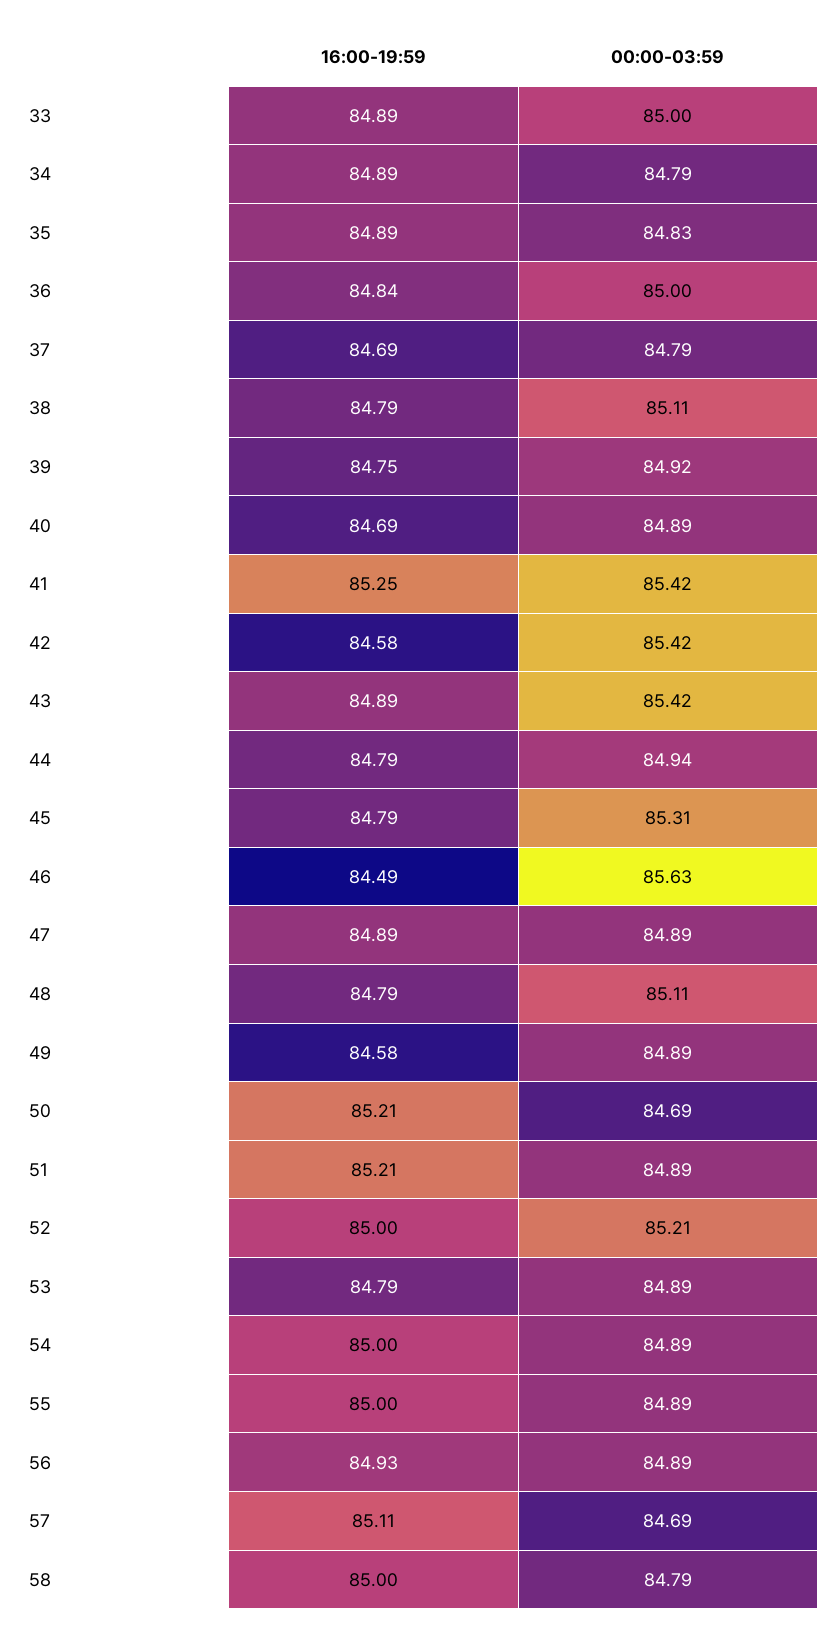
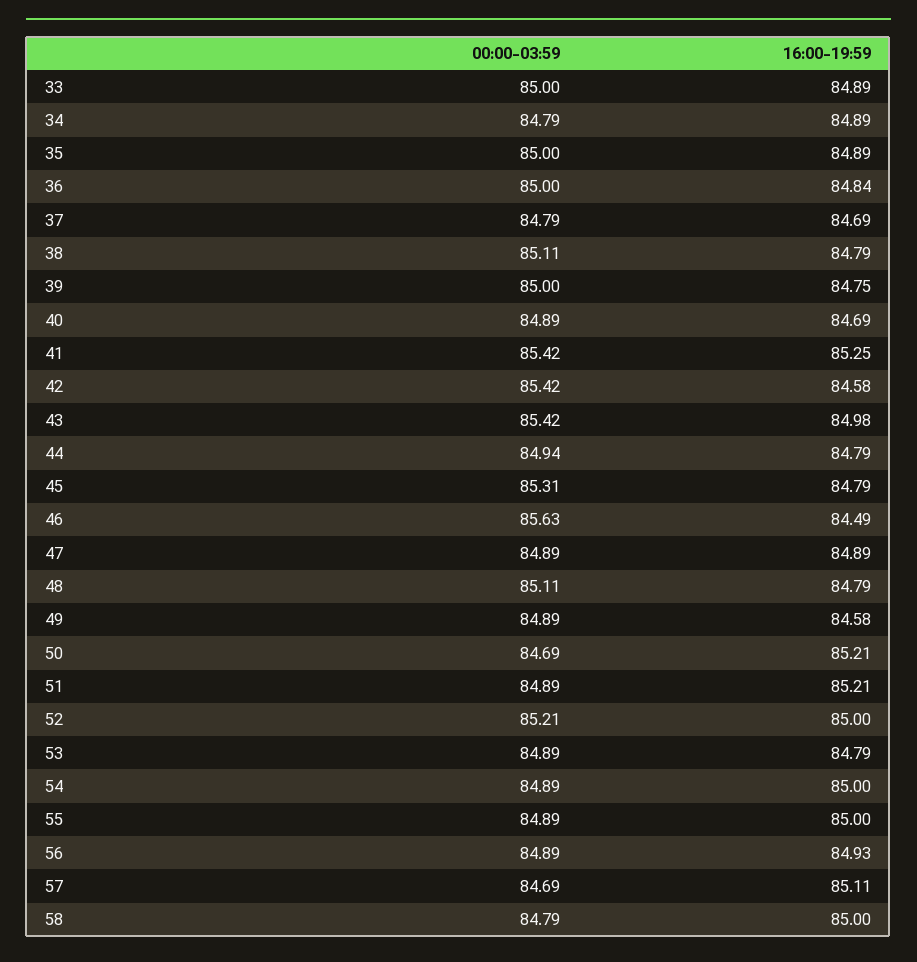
00:00-03:59, 35: 84.83 -> 85
00:00-03:59, 39: 84.92 -> 85
16:00-19:59, 43: 84.89 -> 84.98

